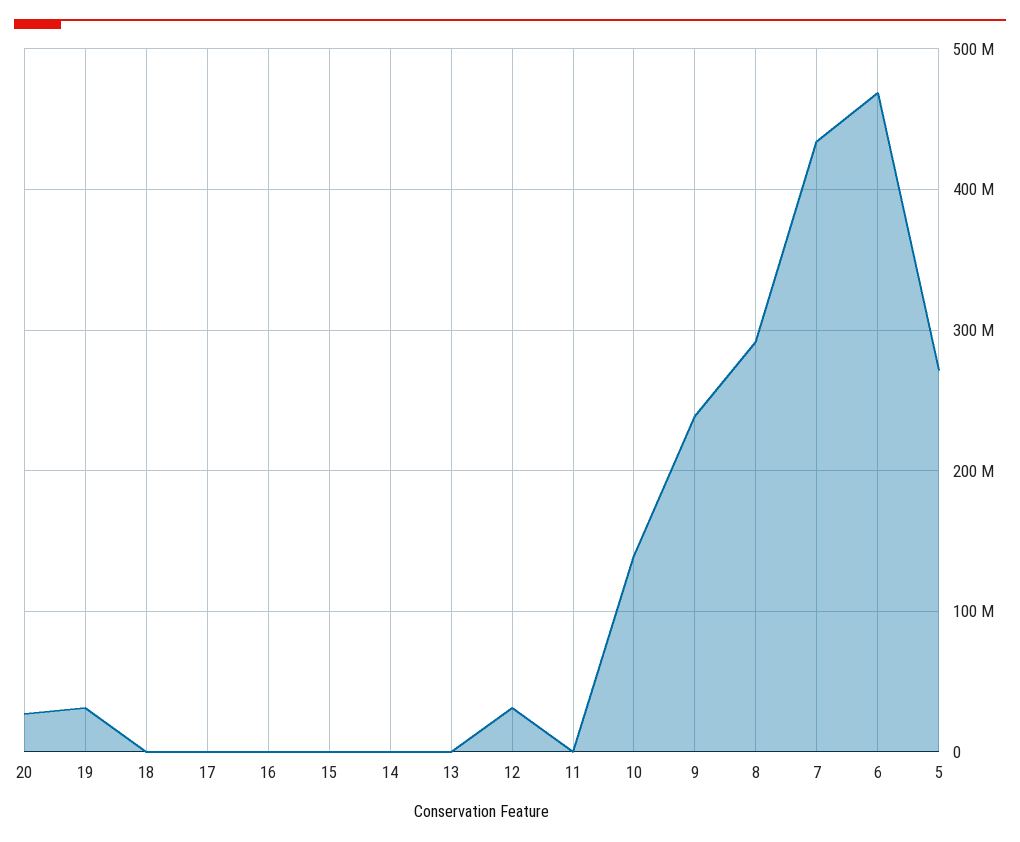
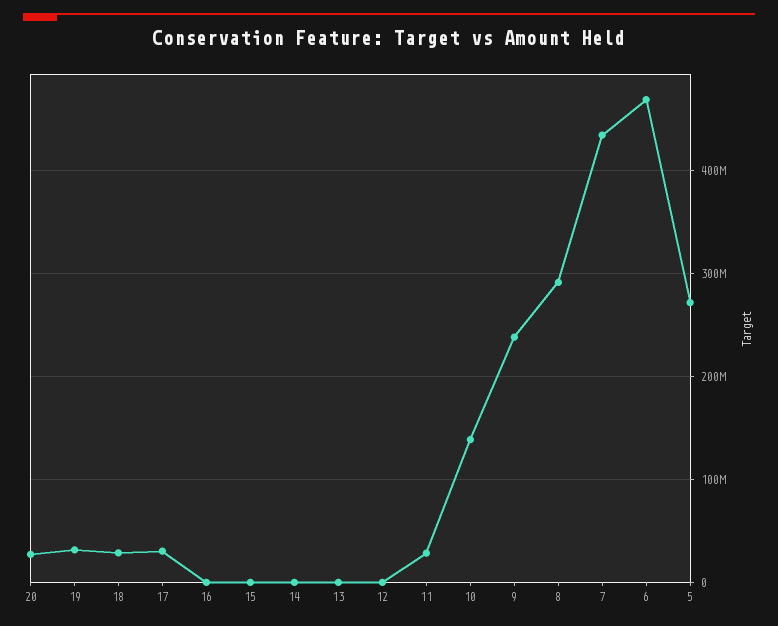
18: 0 -> 30000000
17: 0 -> 30000000
12: 30000000 -> 0
11: 0 -> 30000000

